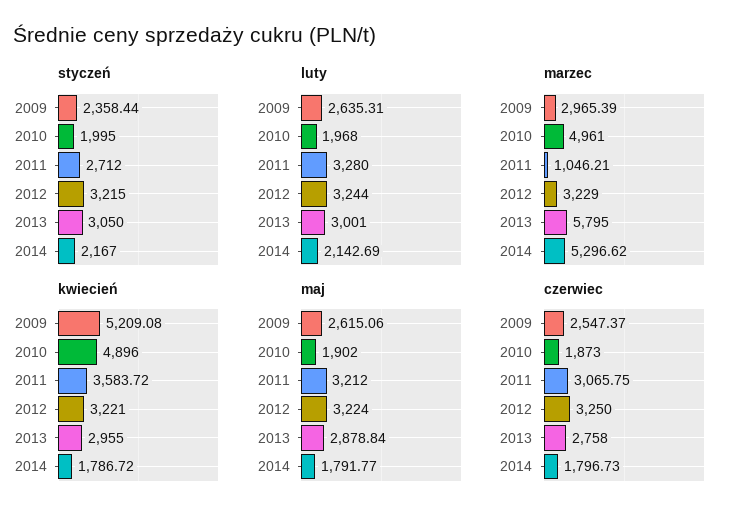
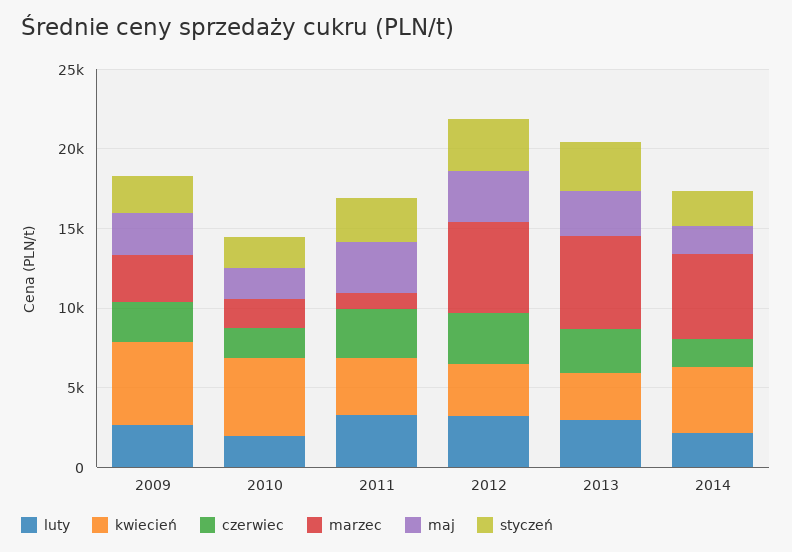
marzec, 2010: 4961 -> 2000
marzec, 2012: 3229 -> 6000
kwiecień, 2014: 1786.72 -> 4000

